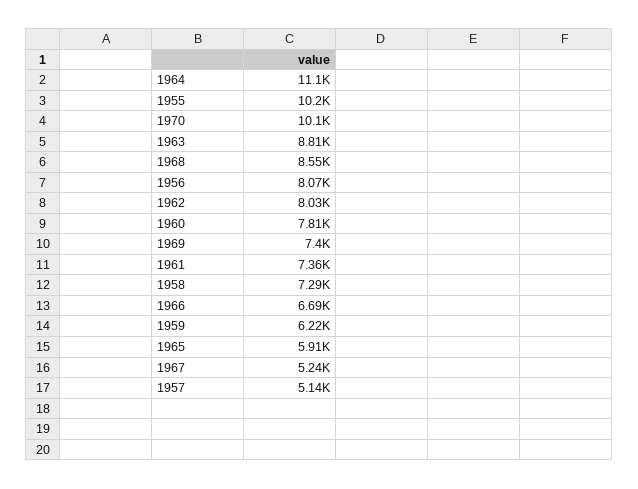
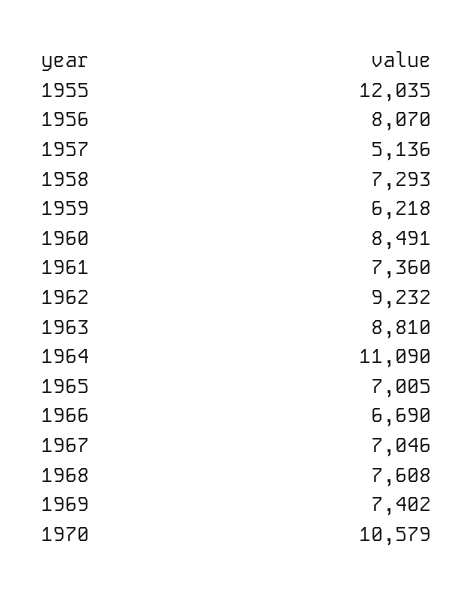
1955: 10200 -> 12035
1970: 10100 -> 10579
1968: 8550 -> 7608
1962: 8030 -> 9232
1960: 7810 -> 8491
1965: 5910 -> 7005
1967: 5240 -> 7046

